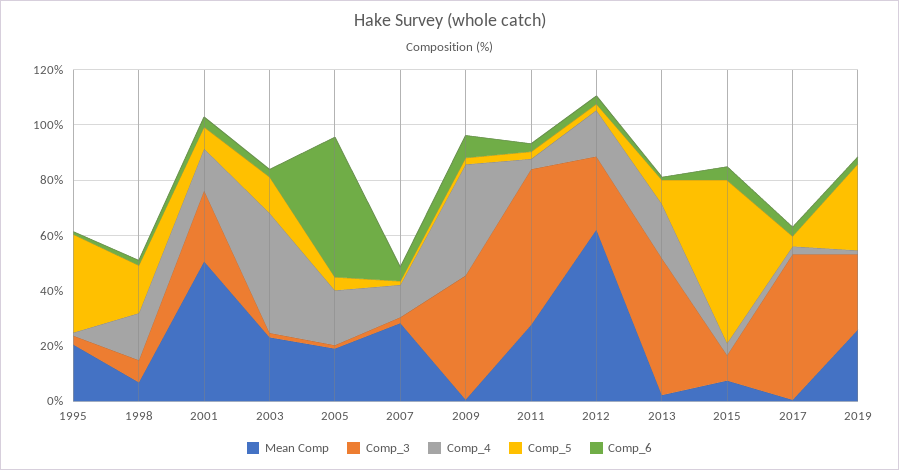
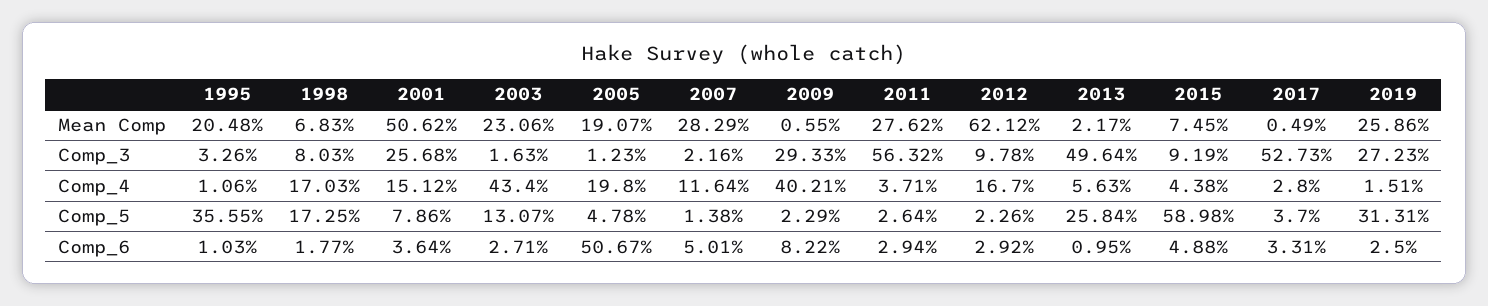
Comp_3, 2009: 45 -> 29.33
Comp_3, 2012: 25 -> 9.78
Comp_4, 2013: 20 -> 5.63
Comp_5, 2013: 10 -> 25.84

